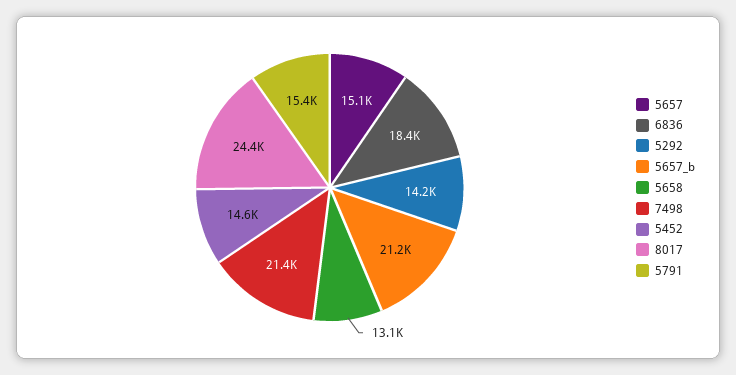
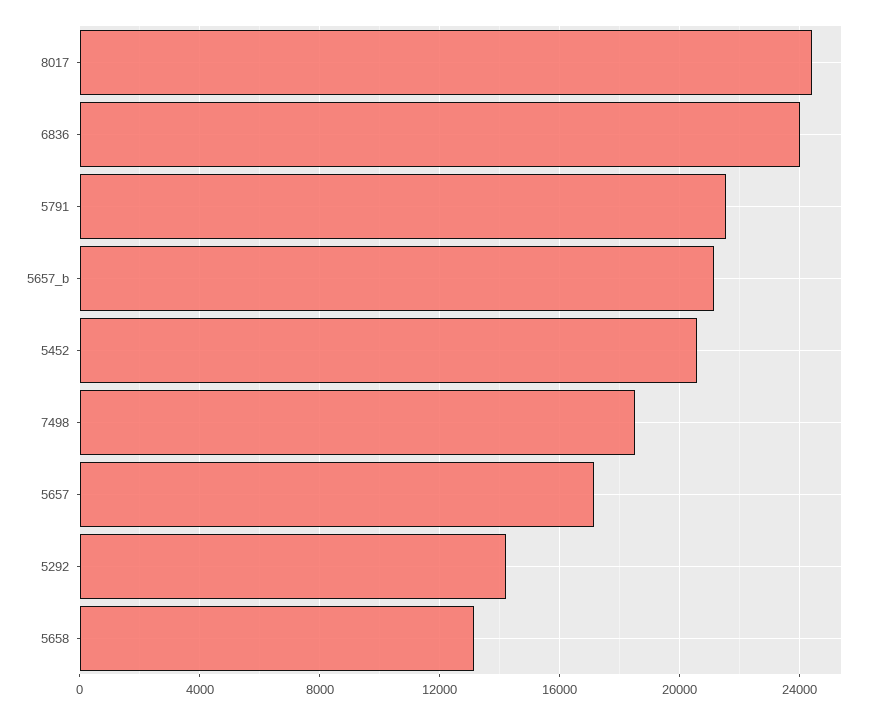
5657: 15100 -> 17000
6836: 18400 -> 24000
7498: 21400 -> 18500
5452: 14600 -> 20500
5791: 15400 -> 21500

